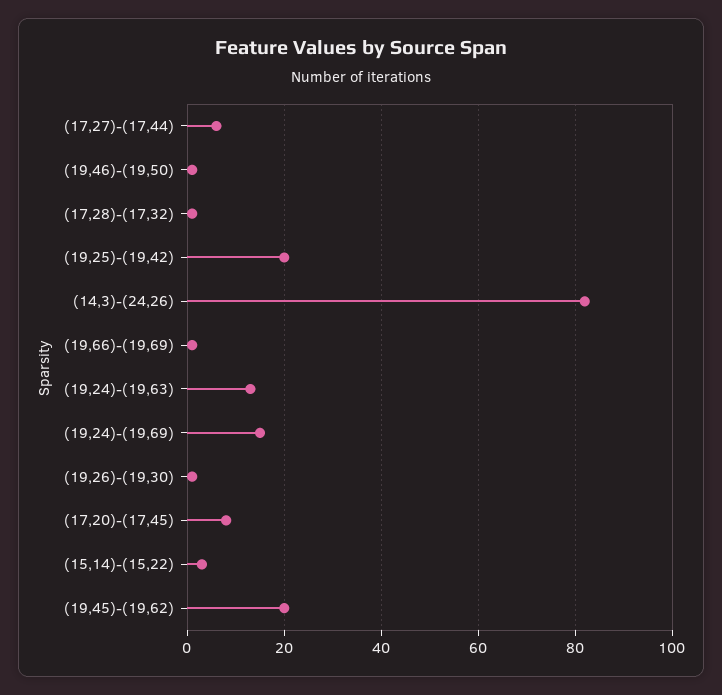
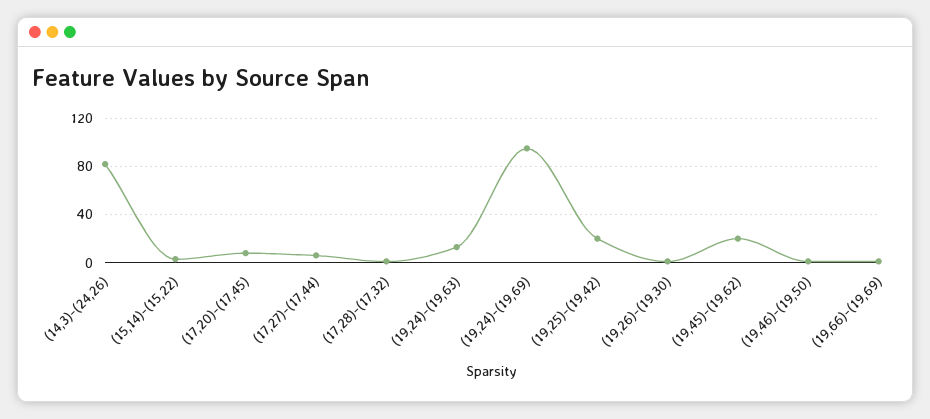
(19,24)-(19,69): 15 -> 95

